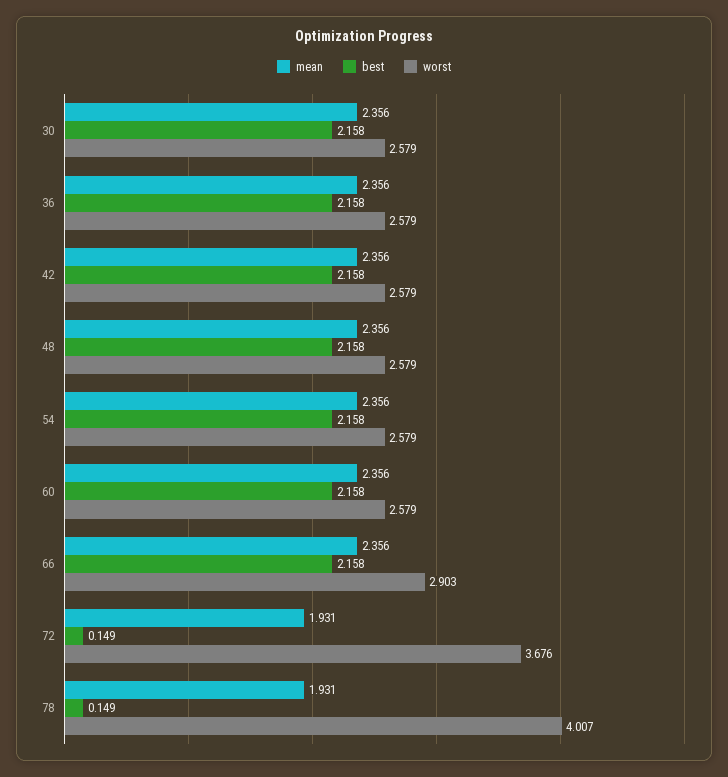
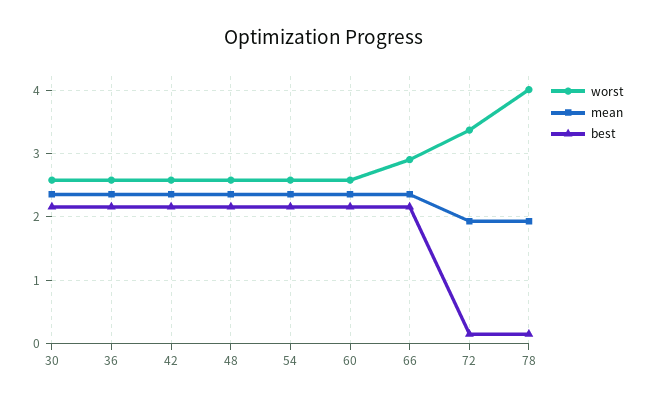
worst, 72: 3.676 -> 3.4

